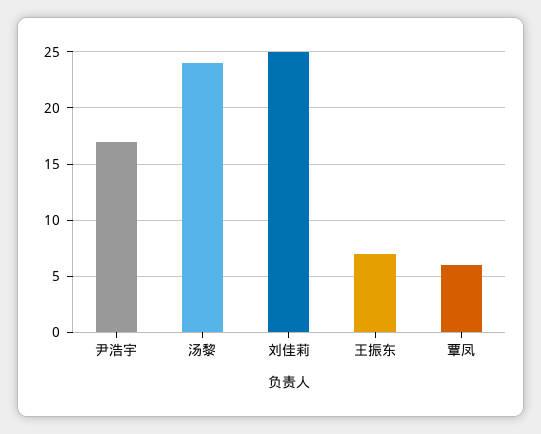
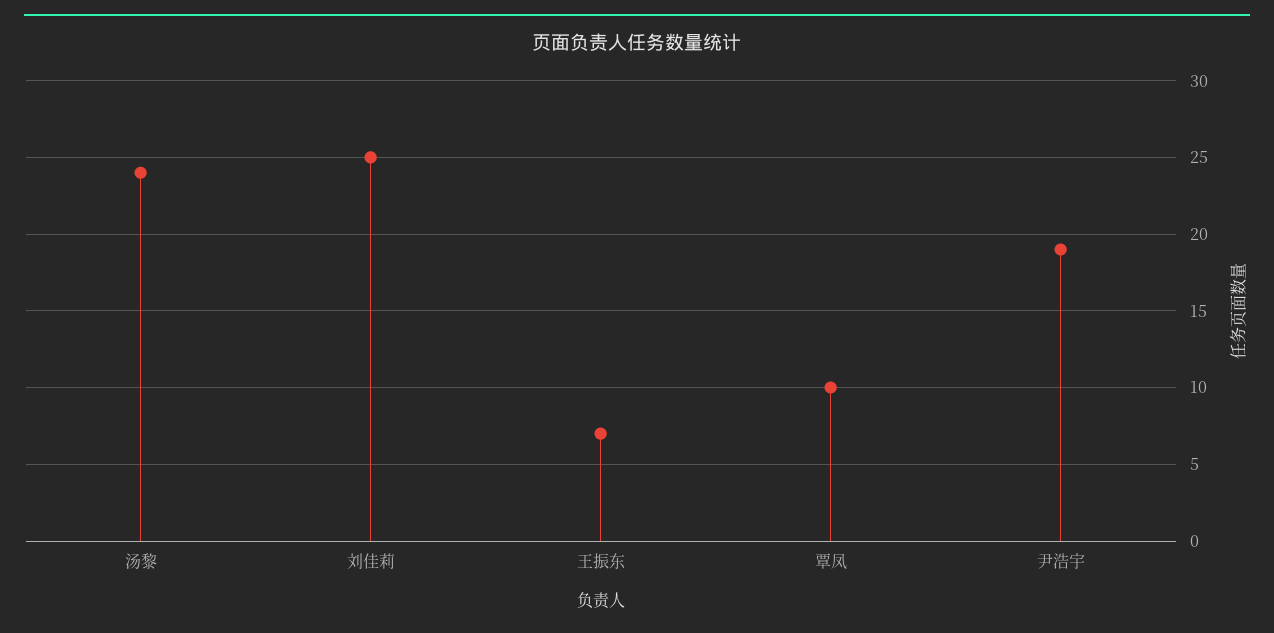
尹浩宇: 17 -> 19
覃凤: 6 -> 10

